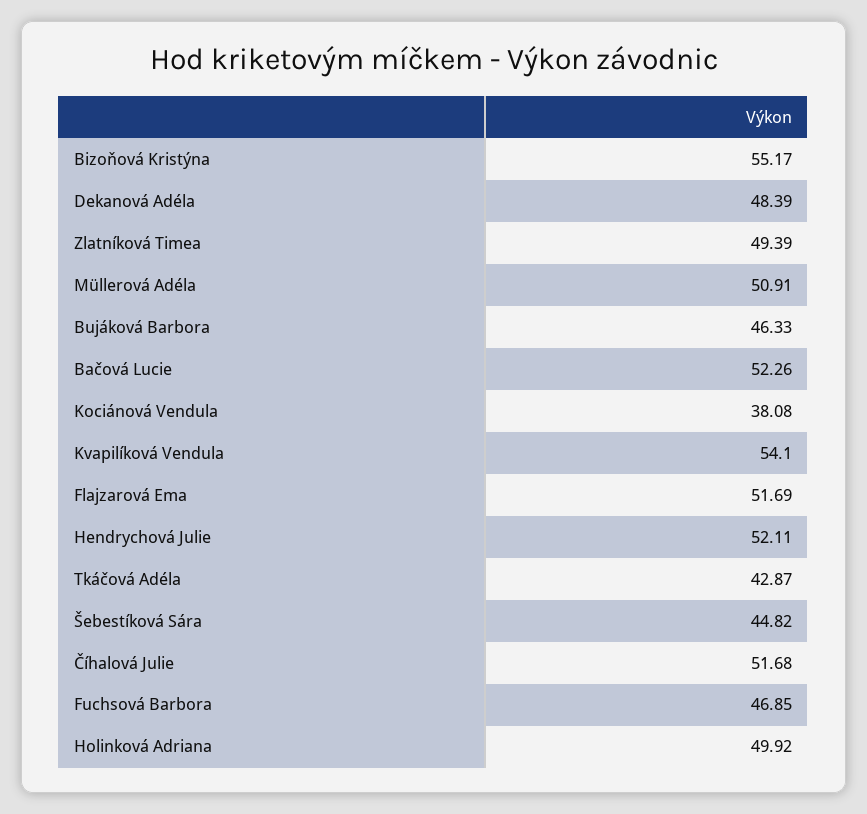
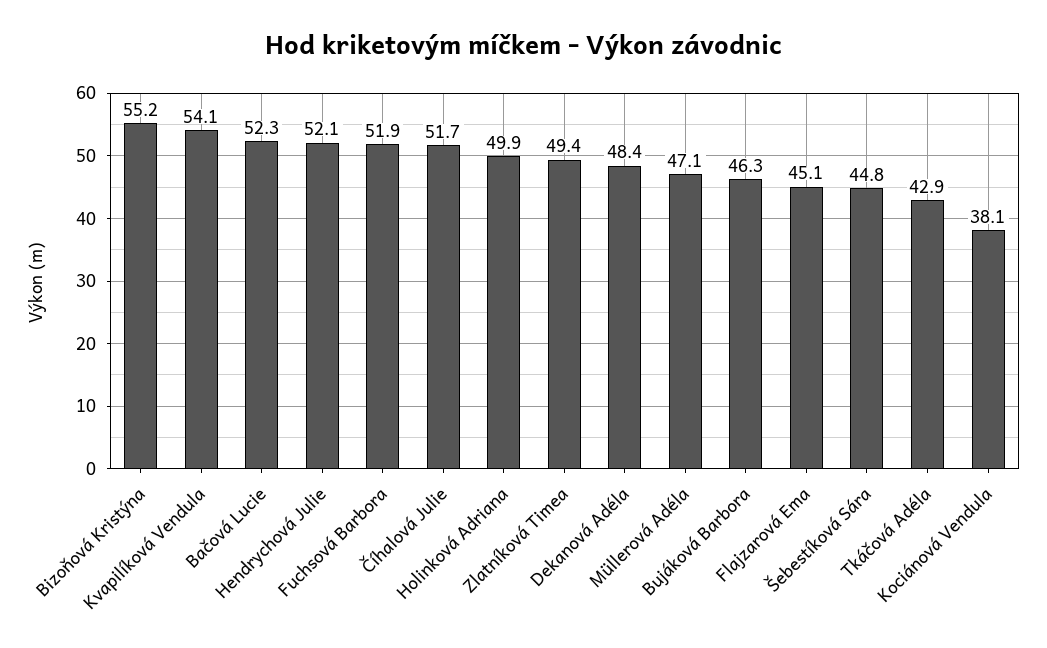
Müllerová Adéla: 50.91 -> 47.1
Flajzarová Ema: 51.69 -> 45.1
Fuchsová Barbora: 46.85 -> 51.9

